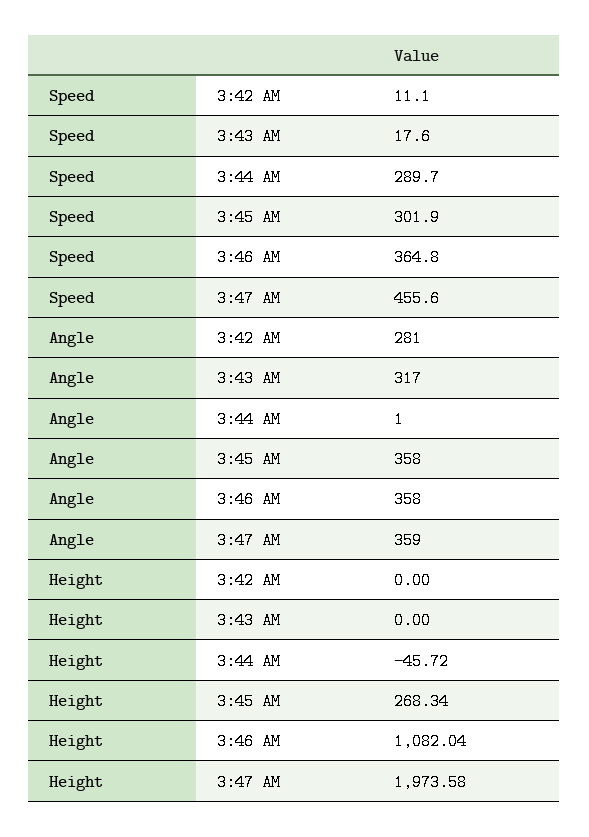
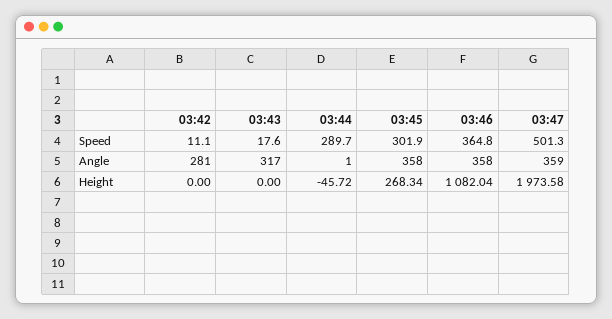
Speed, 3:47 AM: 455.6 -> 501.3

